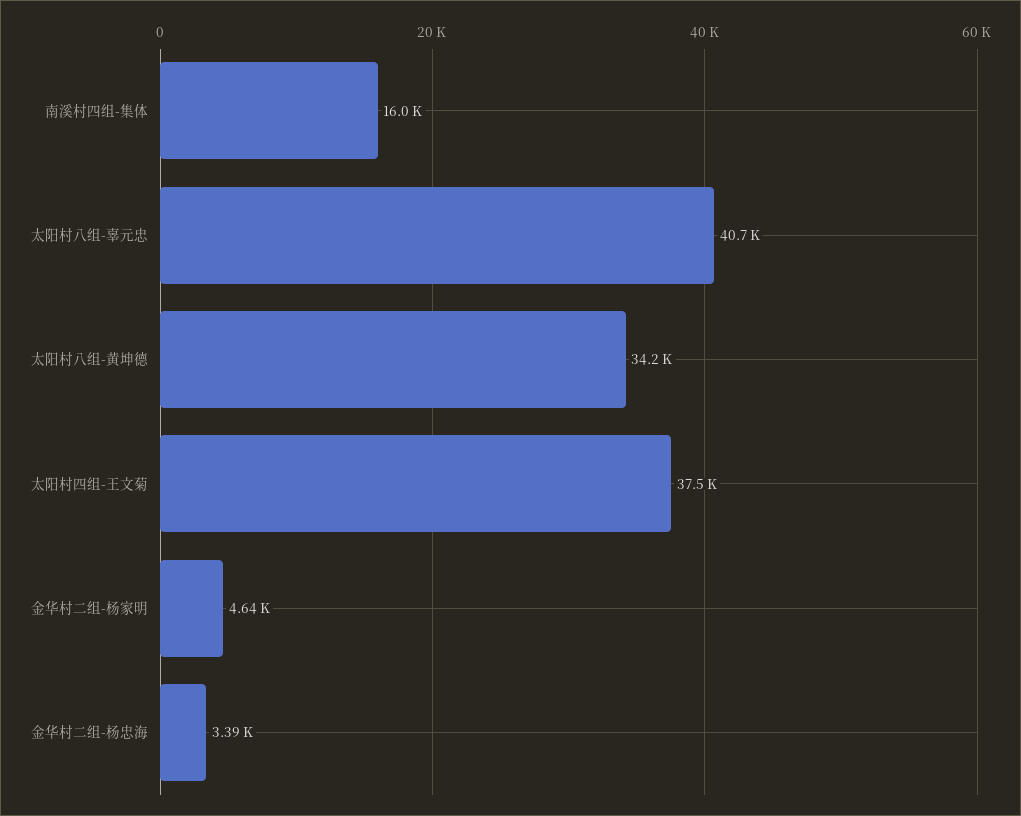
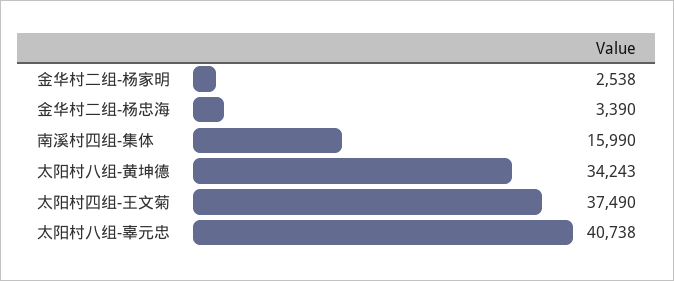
金华村二组-杨家明: 4640 -> 2538

